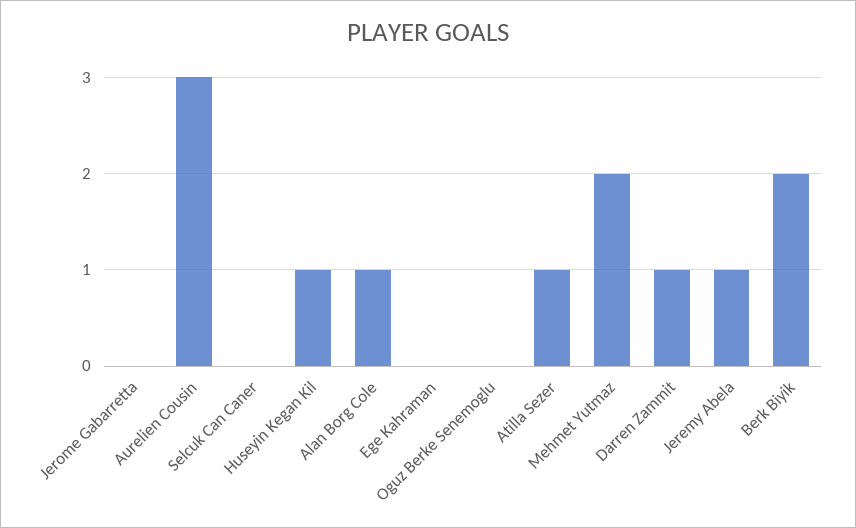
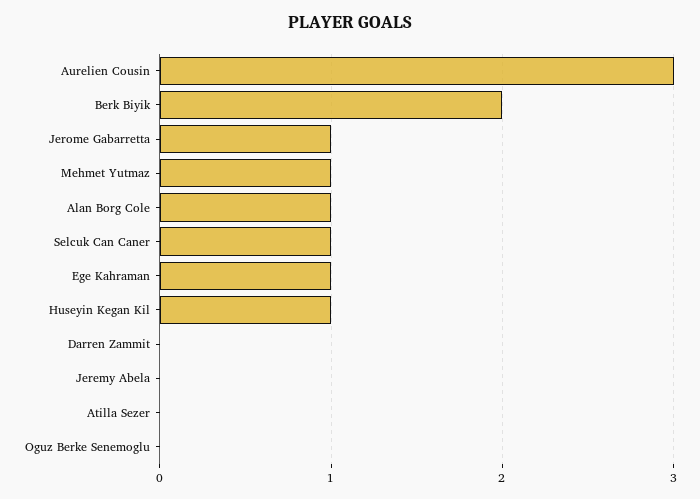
Jerome Gabarretta: 0 -> 1
Selcuk Can Caner: 0 -> 1
Ege Kahraman: 0 -> 1
Atilla Sezer: 1 -> 0
Mehmet Yutmaz: 2 -> 1
Darren Zammit: 1 -> 0
Jeremy Abela: 1 -> 0

